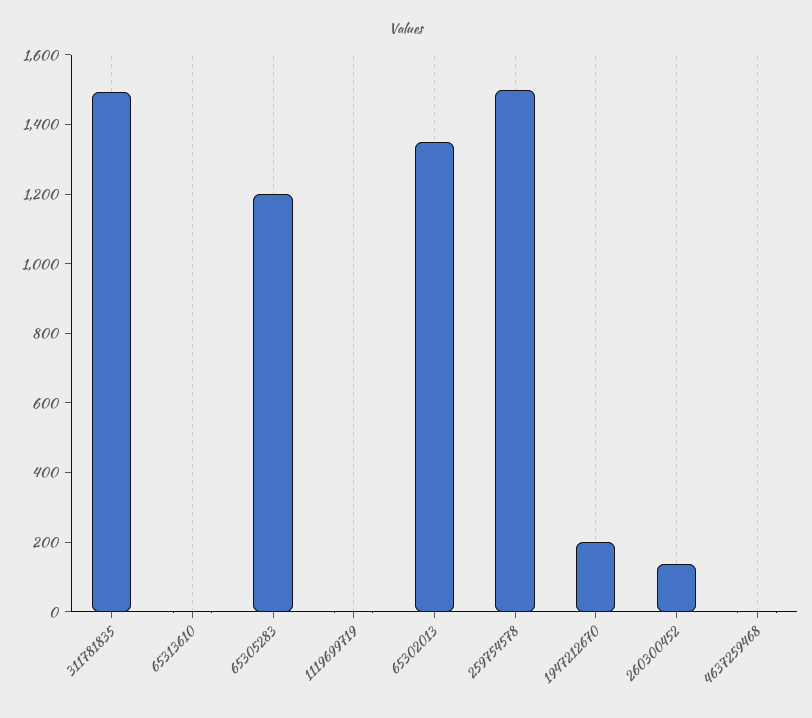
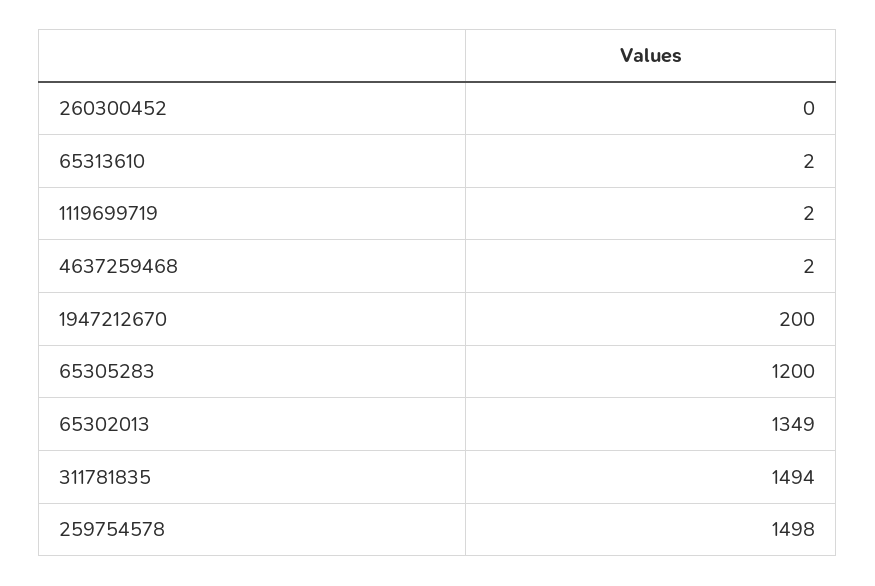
260300452: 150 -> 0

